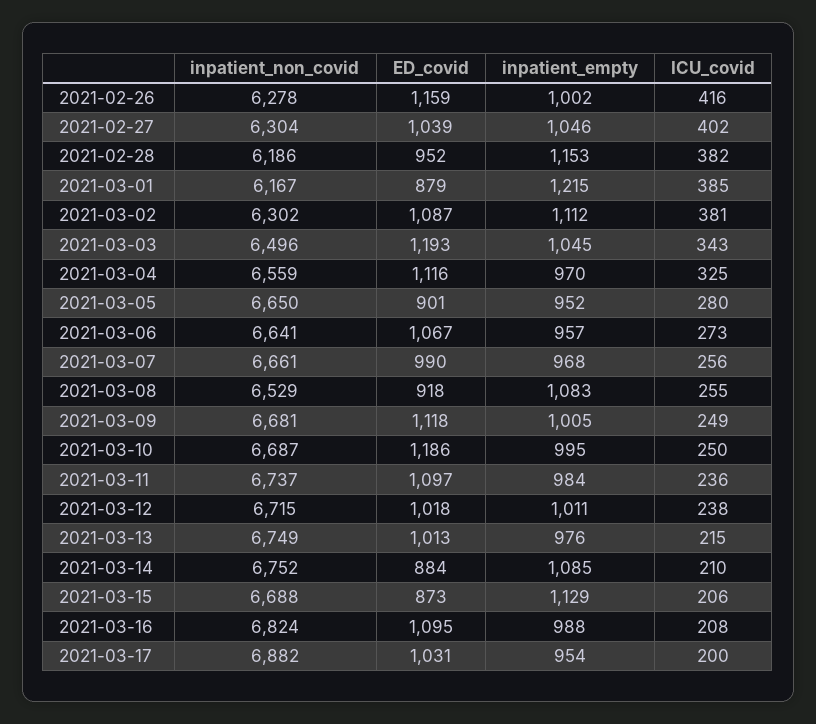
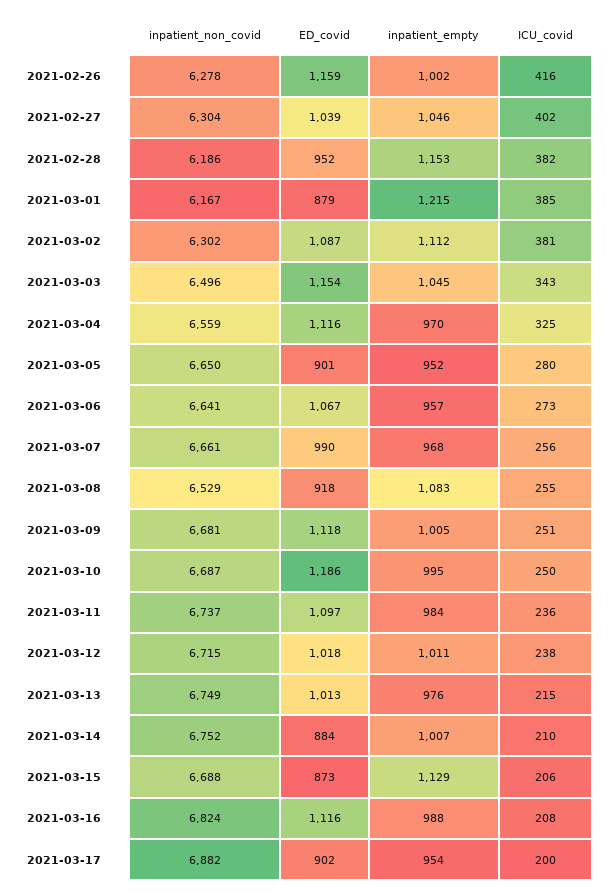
ED_covid, 2021-03-03: 1193 -> 1154
ICU_covid, 2021-03-09: 249 -> 251
inpatient_empty, 2021-03-14: 1085 -> 1007
ED_covid, 2021-03-16: 1095 -> 1116
ED_covid, 2021-03-17: 1031 -> 902

